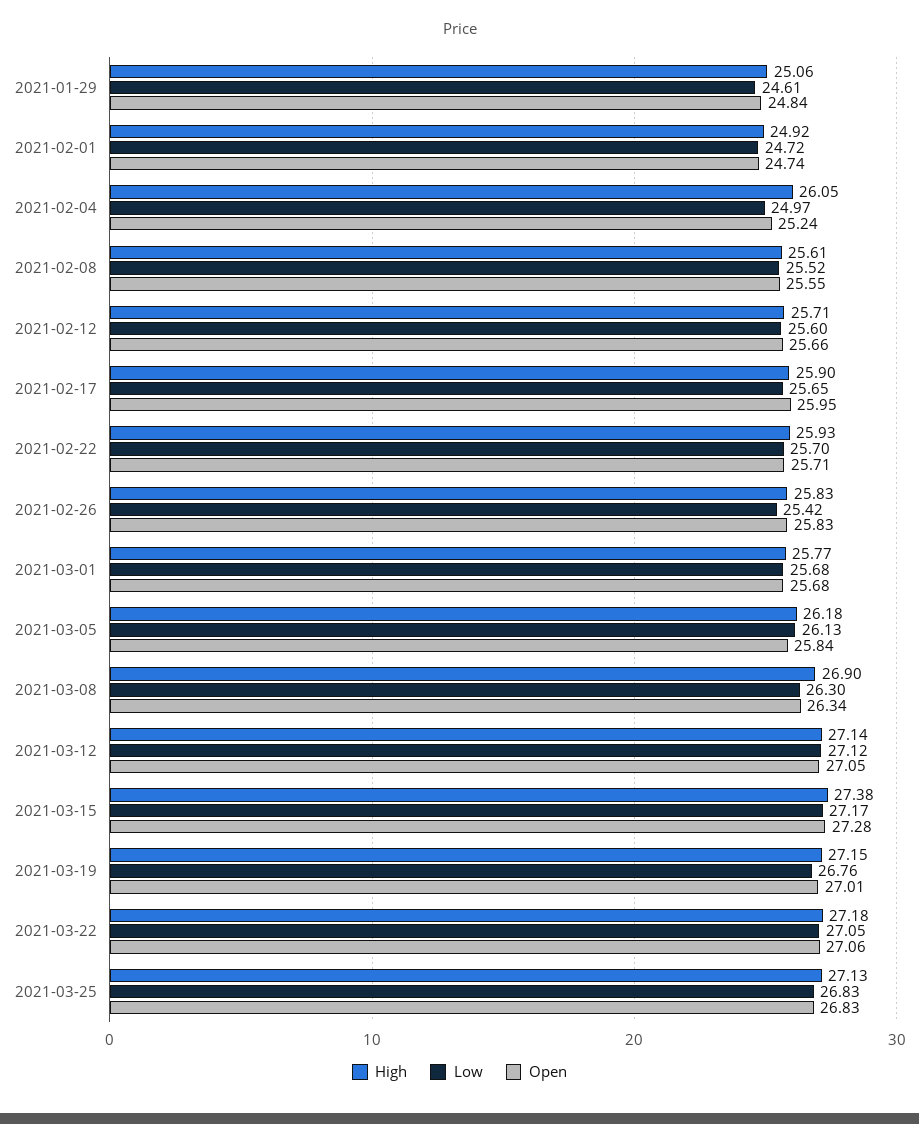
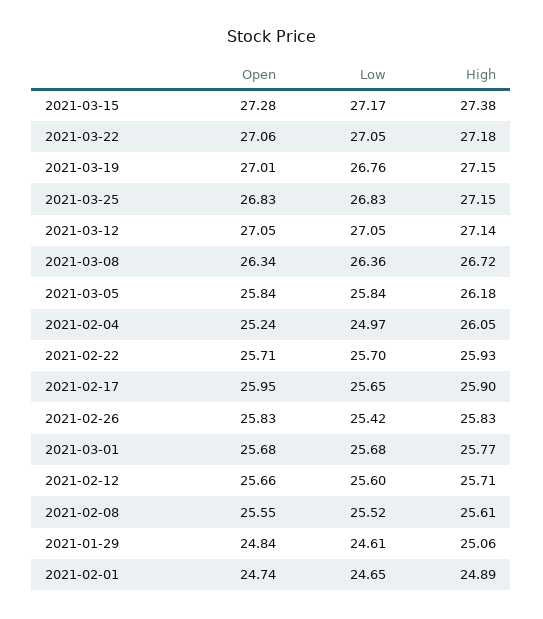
High, 2021-02-01: 24.92 -> 24.89
Low, 2021-02-01: 24.72 -> 24.65
Low, 2021-03-05: 26.13 -> 25.84
High, 2021-03-08: 26.9 -> 26.72
Low, 2021-03-08: 26.3 -> 26.36
Low, 2021-03-12: 27.12 -> 27.05
High, 2021-03-25: 27.13 -> 27.15

